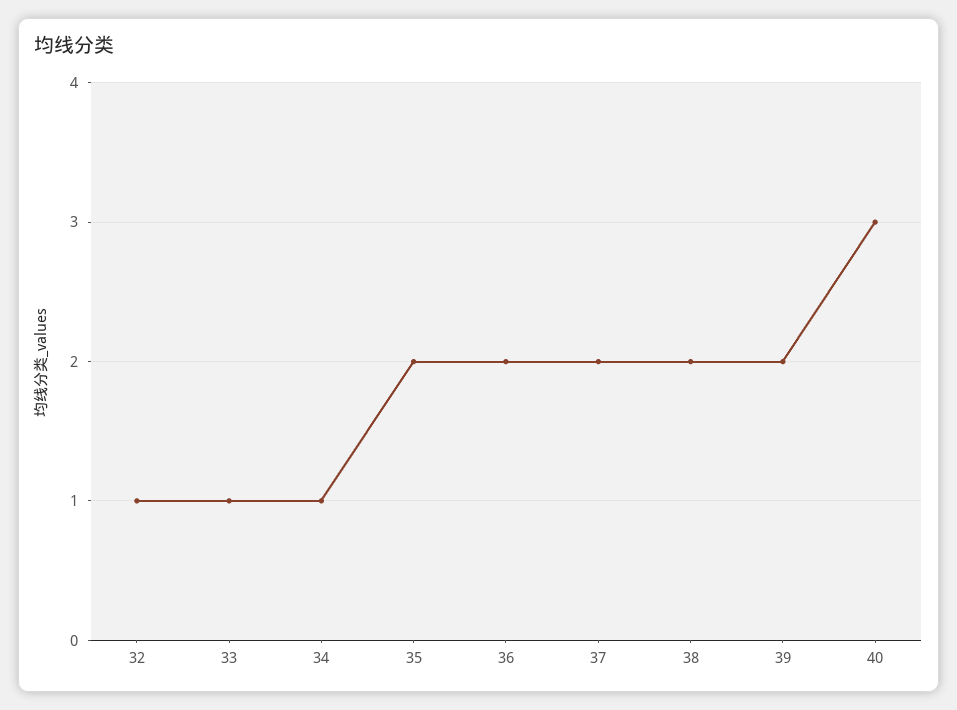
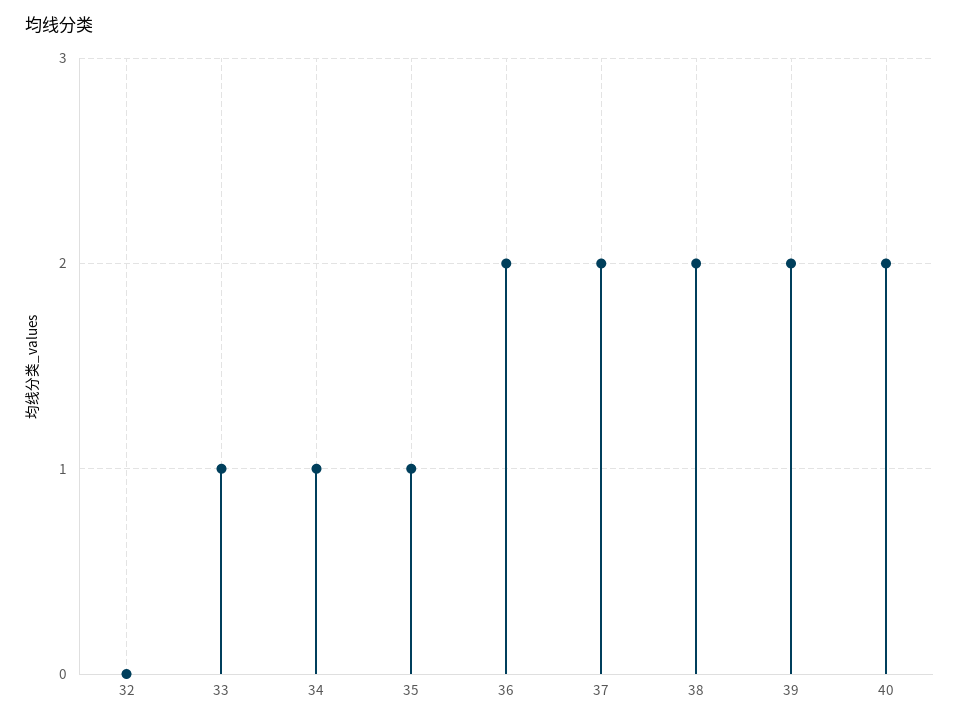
32: 1 -> 0
35: 2 -> 1
40: 3 -> 2

